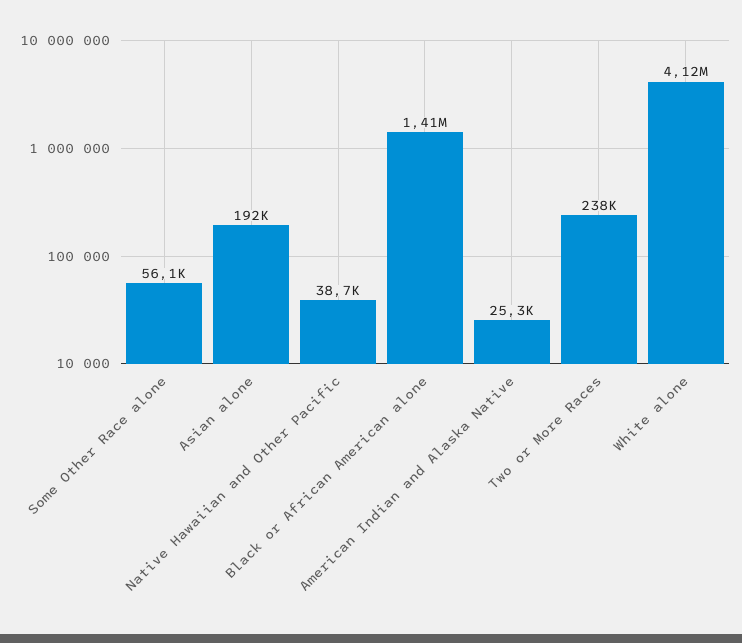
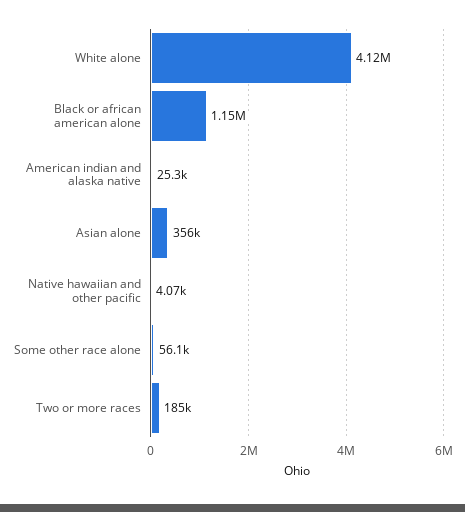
Asian alone: 192000 -> 356000
Native Hawaiian and Other Pacific: 38700 -> 4070
Black or African American alone: 1410000 -> 1150000
Two or More Races: 238000 -> 185000

